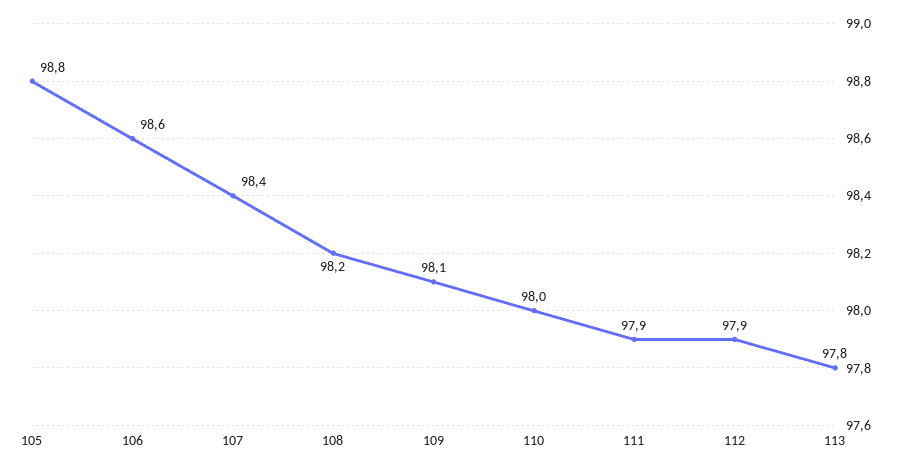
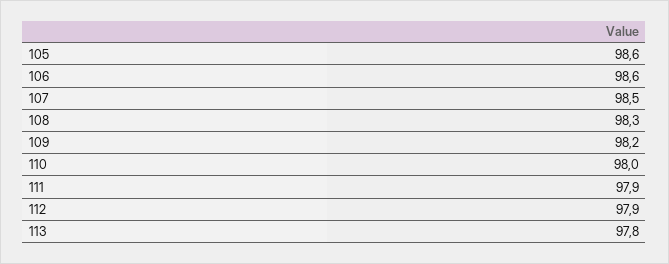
105: 98.8 -> 98.6
107: 98.4 -> 98.5
108: 98.2 -> 98.3
109: 98.1 -> 98.2

